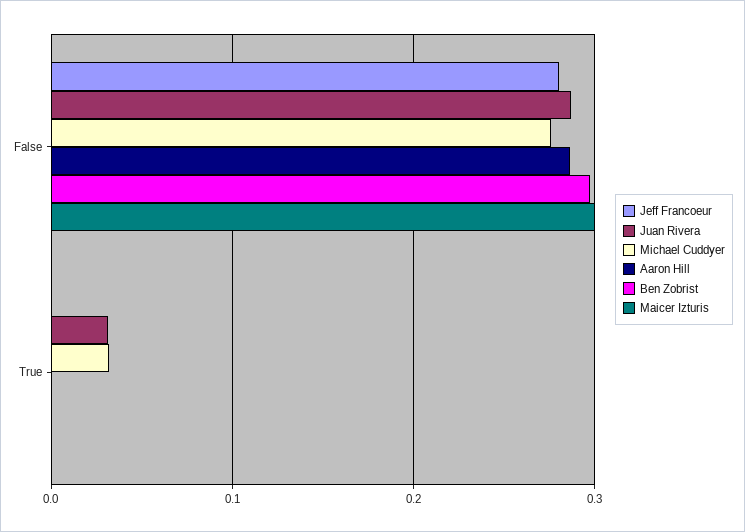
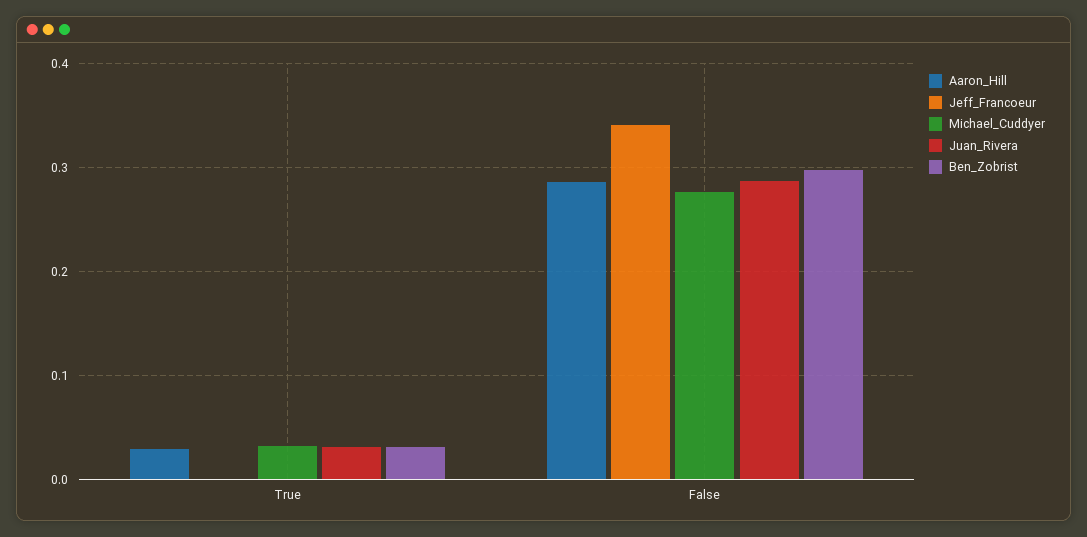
Jeff Francoeur, False: 0.28 -> 0.34
Maicer Izturis, False: 0.3 -> none
Aaron Hill, True: 0 -> 0.03
Ben Zobrist, True: 0 -> 0.03
Maicer Izturis, True: 0 -> none

